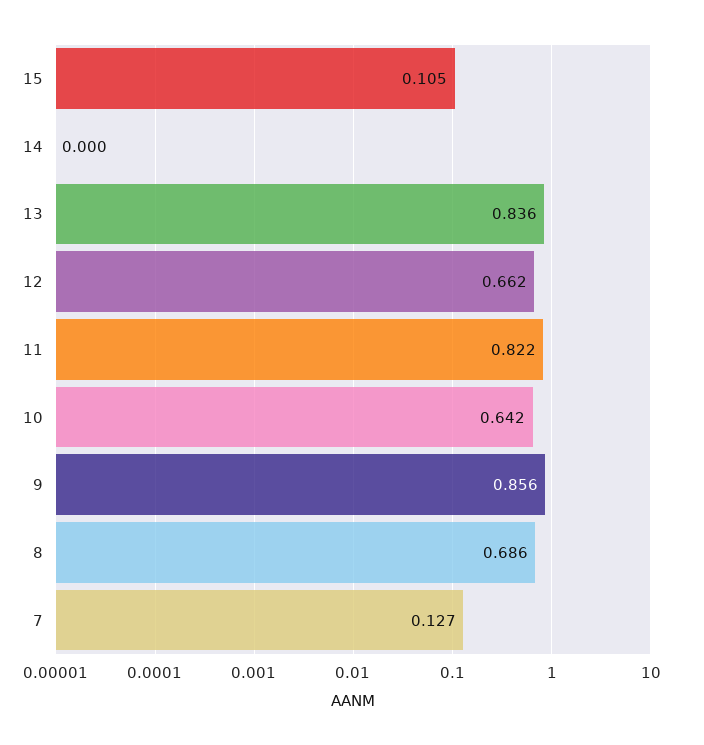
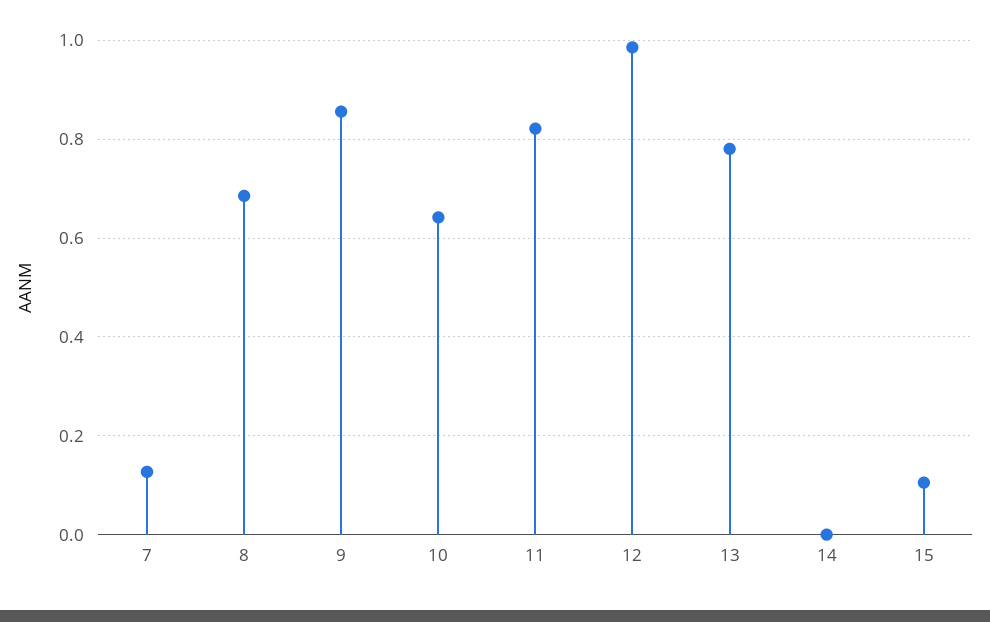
13: 0.836 -> 0.78
12: 0.662 -> 0.98

